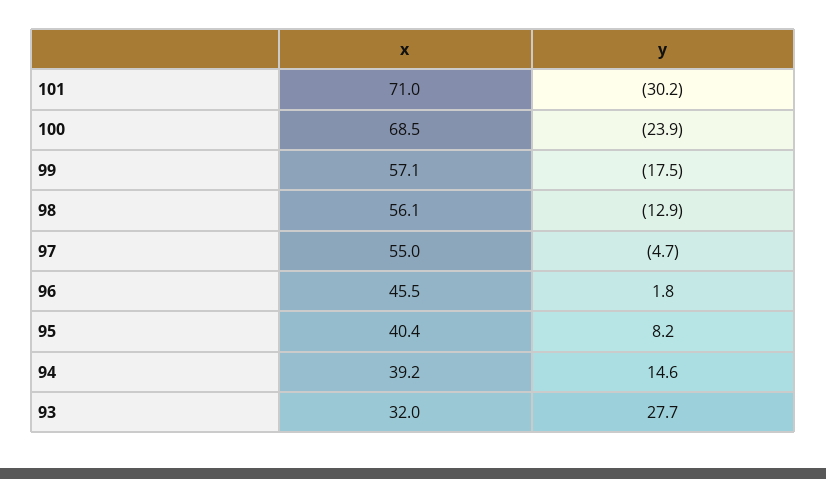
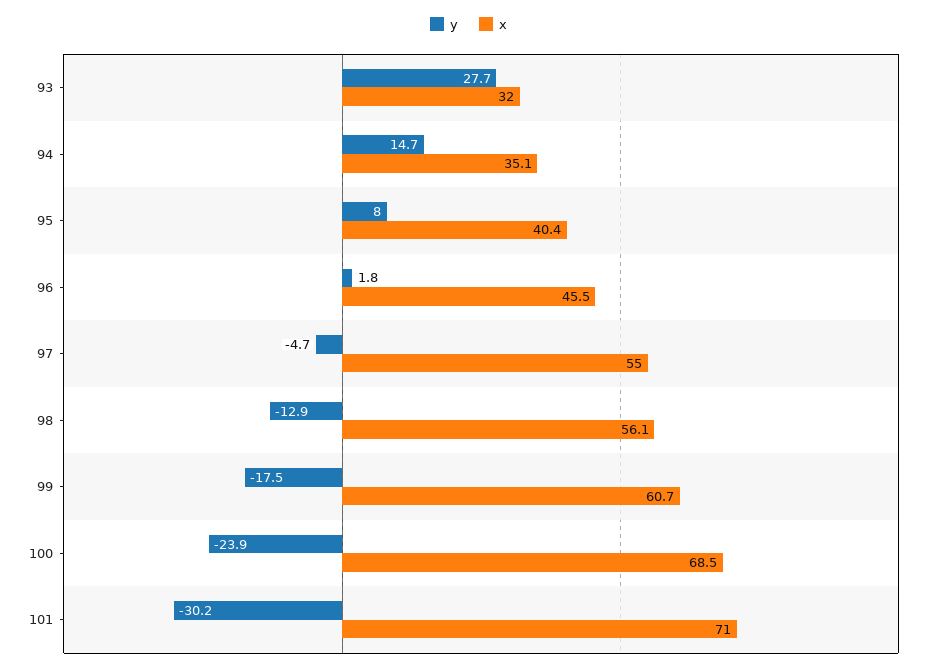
x, 99: 57.1 -> 60.7
y, 95: 8.2 -> 8
x, 94: 39.2 -> 35.1
y, 94: 14.6 -> 14.7

